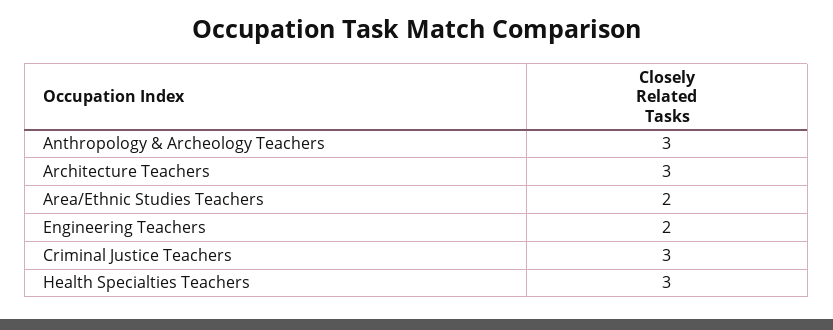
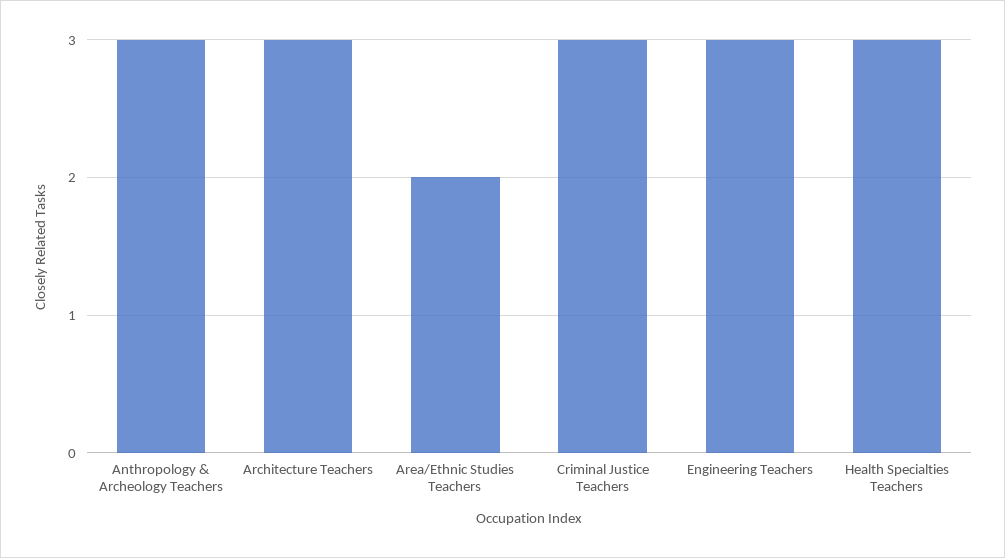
Engineering Teachers: 2 -> 3

